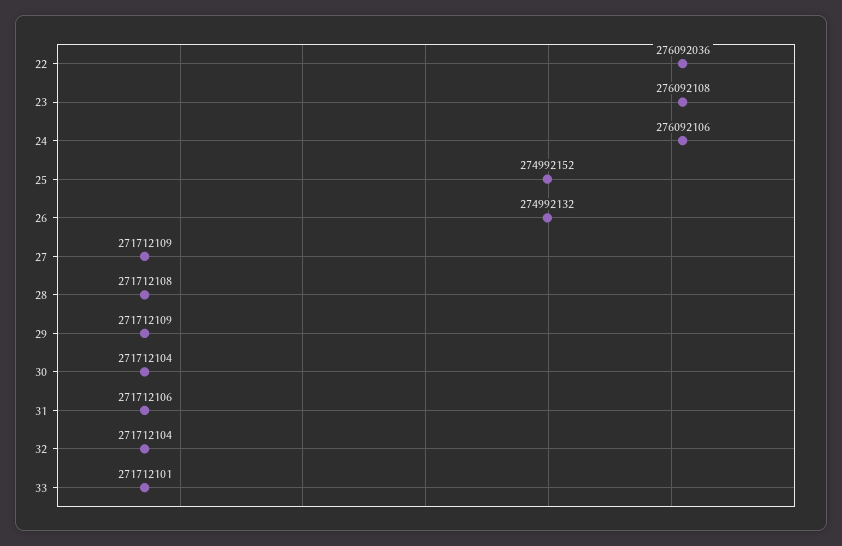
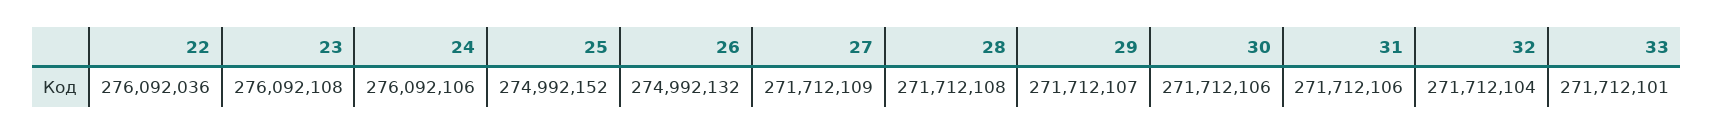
29: 271712109 -> 271712107
30: 271712104 -> 271712106

